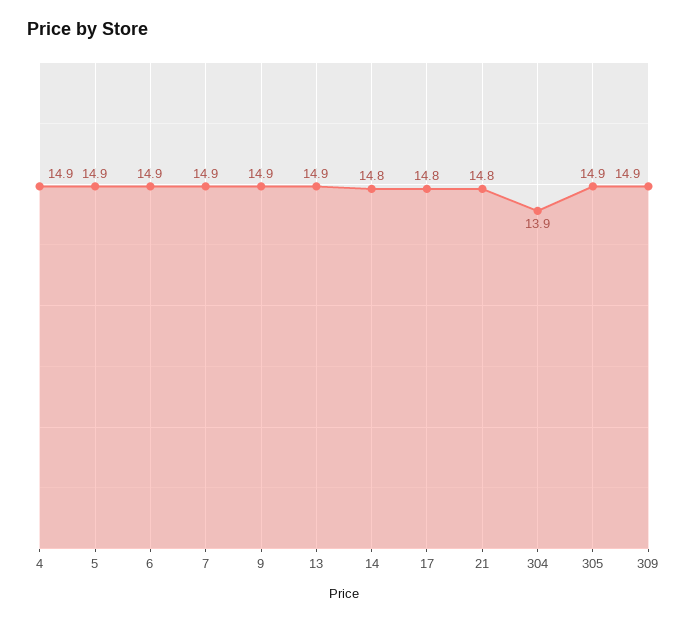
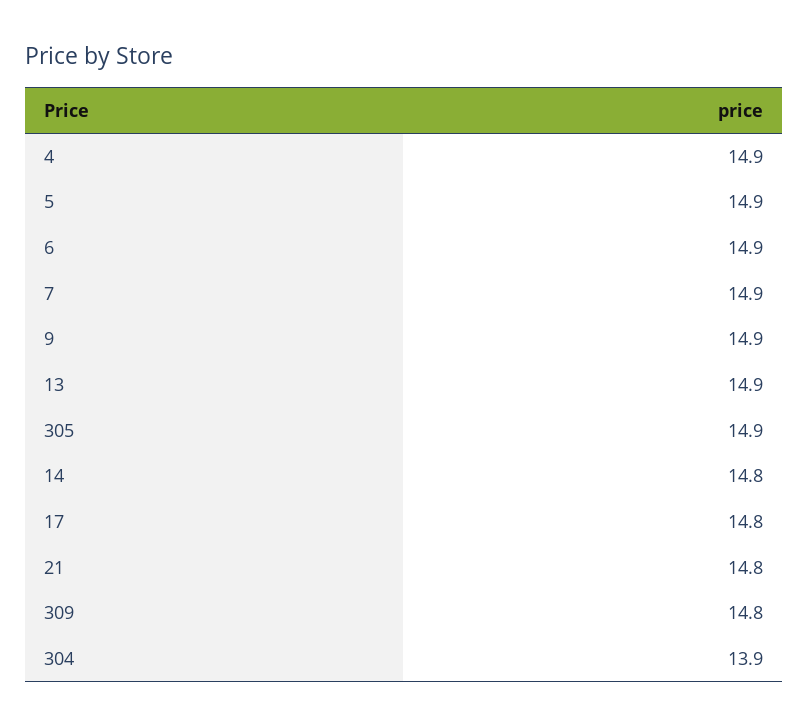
309: 14.9 -> 14.8

